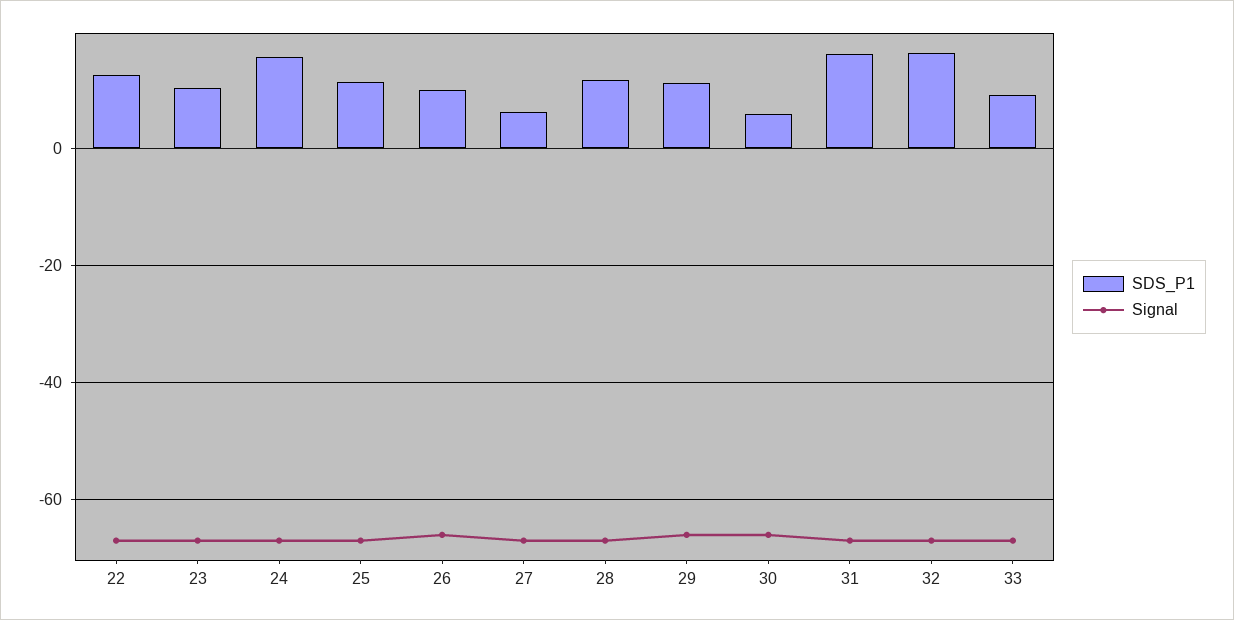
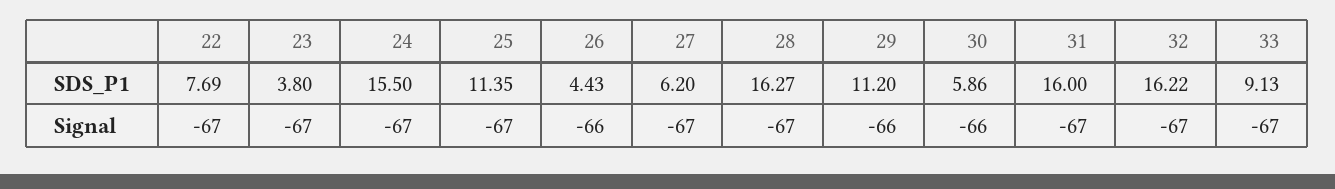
SDS_P1, 22: 12 -> 7.69
SDS_P1, 23: 10 -> 3.8
SDS_P1, 26: 10 -> 4.43
SDS_P1, 28: 12 -> 16.27

